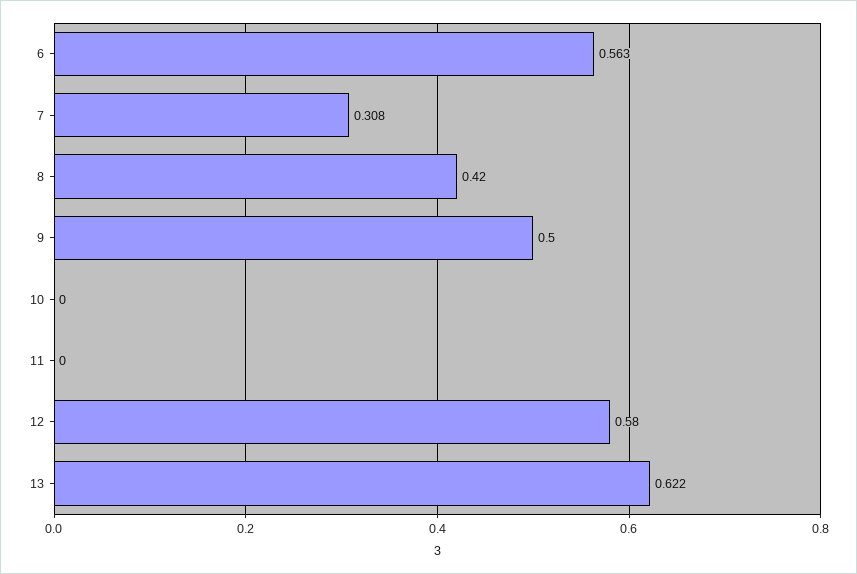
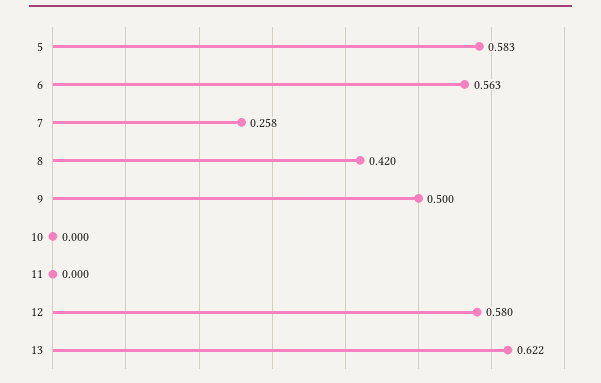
7: 0.308 -> 0.258
5: none -> 0.583

